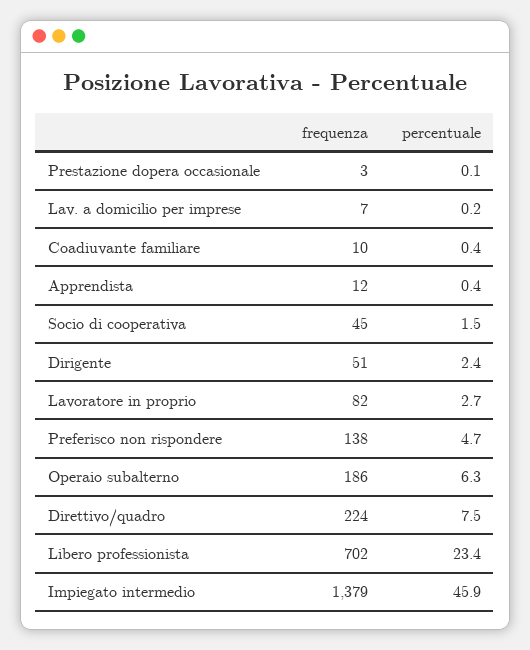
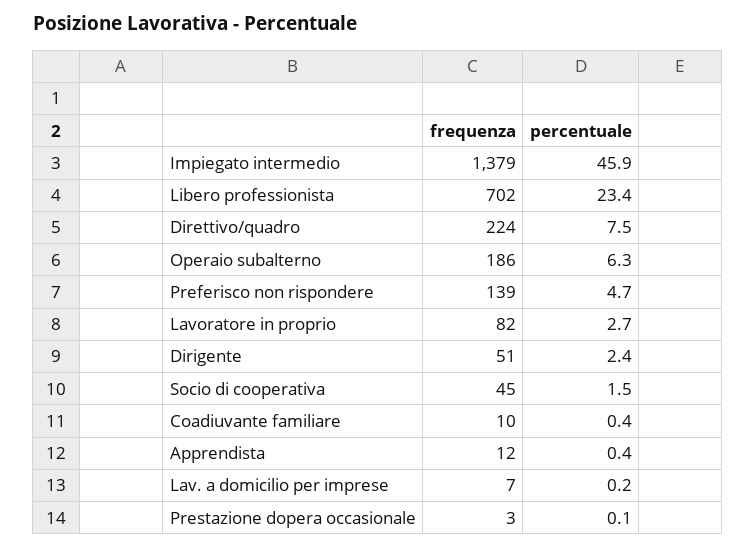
frequenza, Preferisco non rispondere: 138 -> 139

